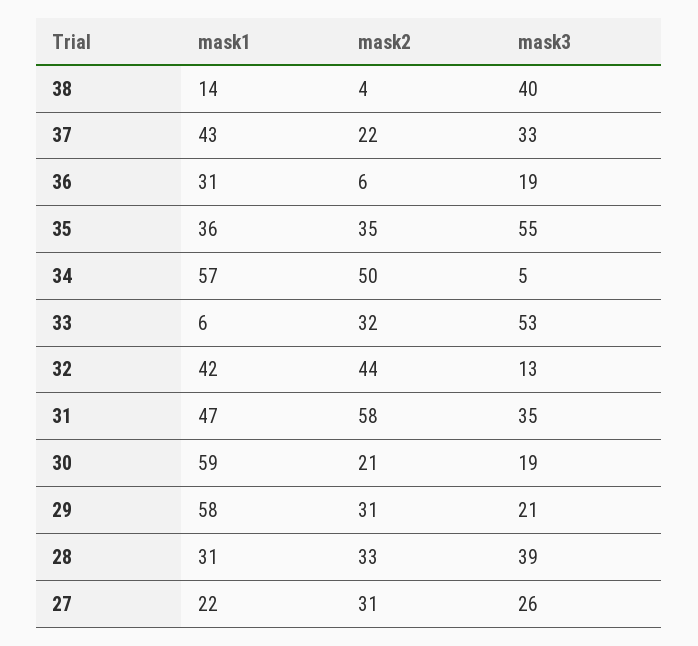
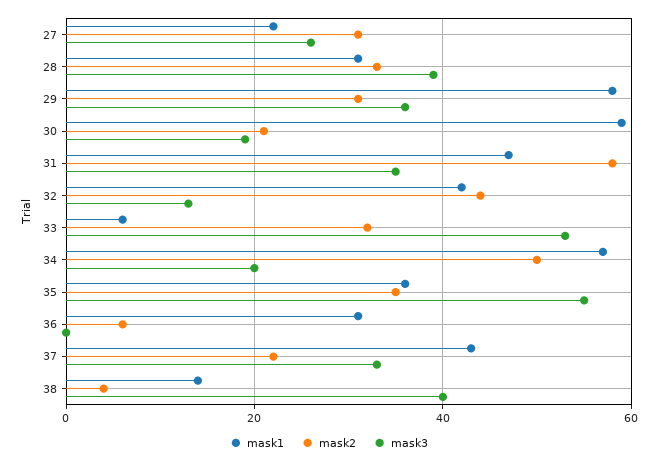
mask3, 36: 19 -> 0
mask3, 34: 5 -> 20
mask3, 29: 21 -> 35

